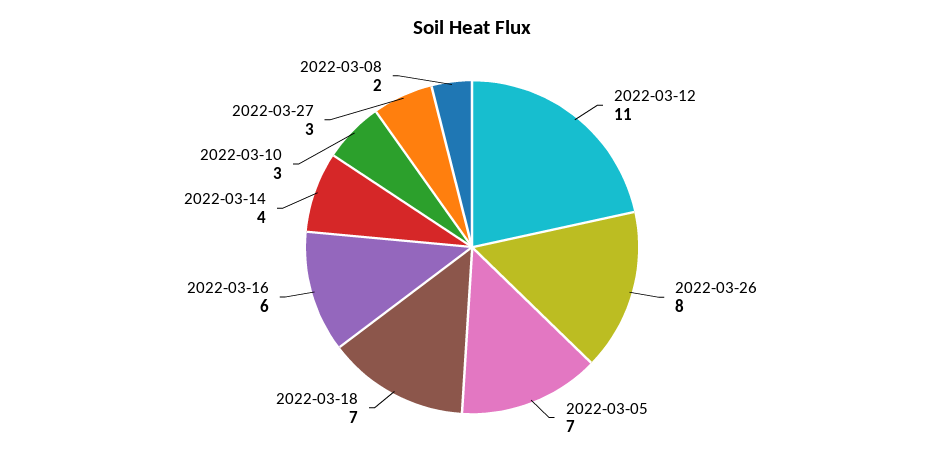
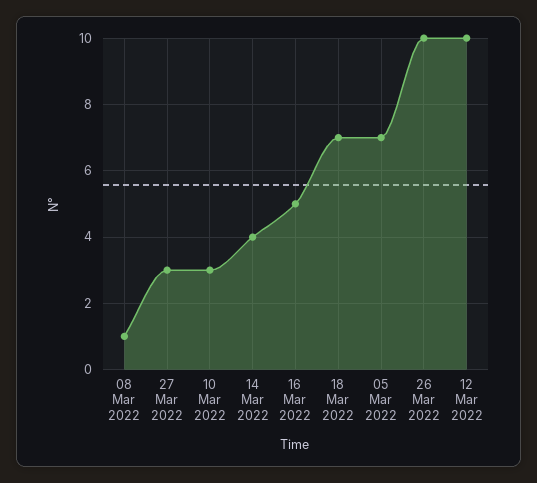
2022-03-12: 11 -> 10
2022-03-26: 8 -> 10
2022-03-16: 6 -> 5
2022-03-08: 2 -> 1

